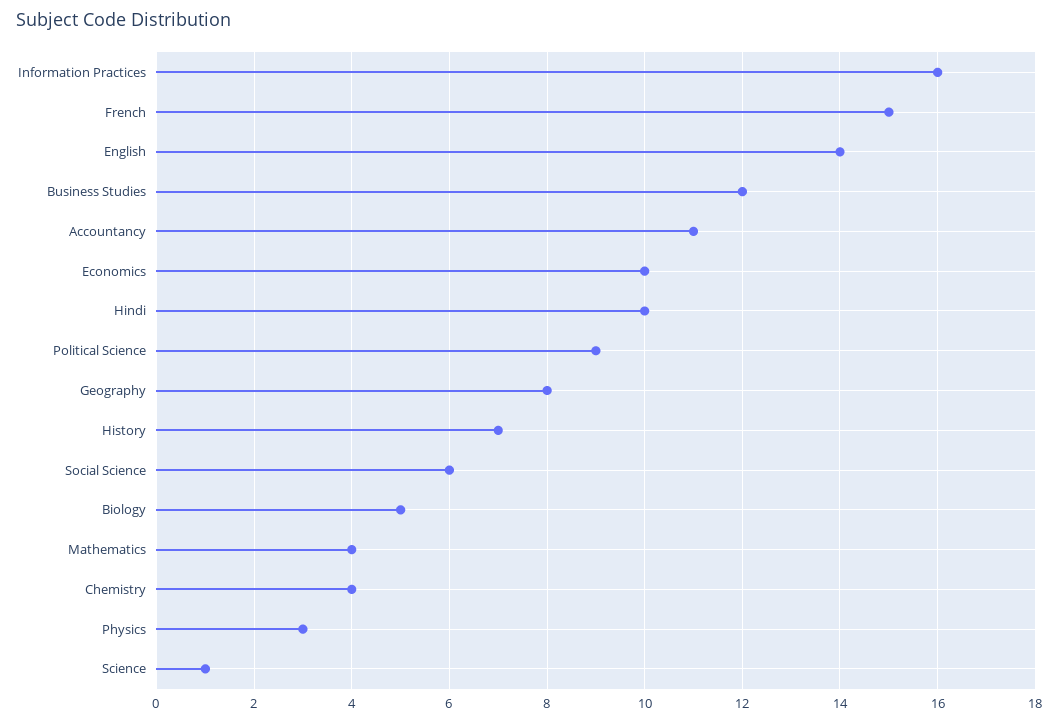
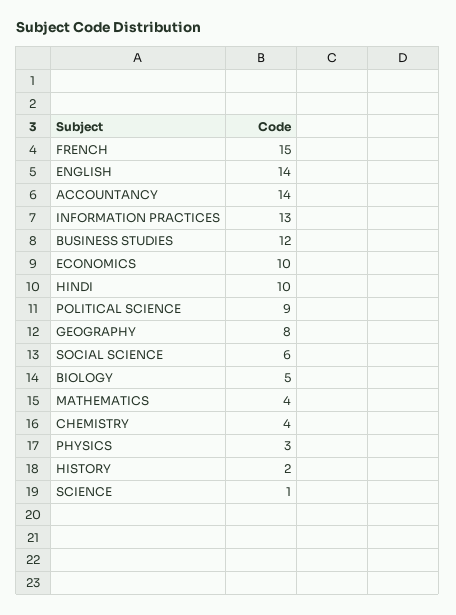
Information Practices: 16 -> 13
Accountancy: 11 -> 14
History: 7 -> 2

